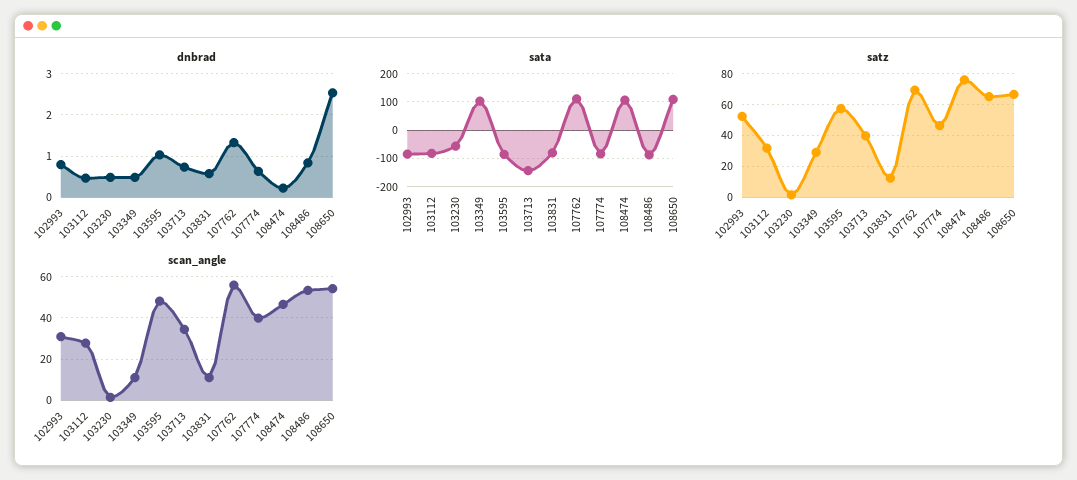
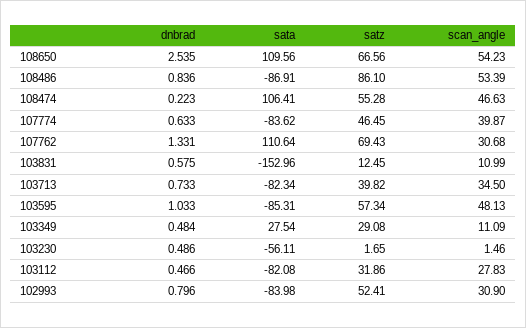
sata, 103349: 100 -> 27.54
sata, 103713: -150 -> -82.34
sata, 103831: -75 -> -152.96
satz, 108474: 75 -> 55.28
satz, 108486: 65 -> 86.1
scan_angle, 107762: 55 -> 30.68

